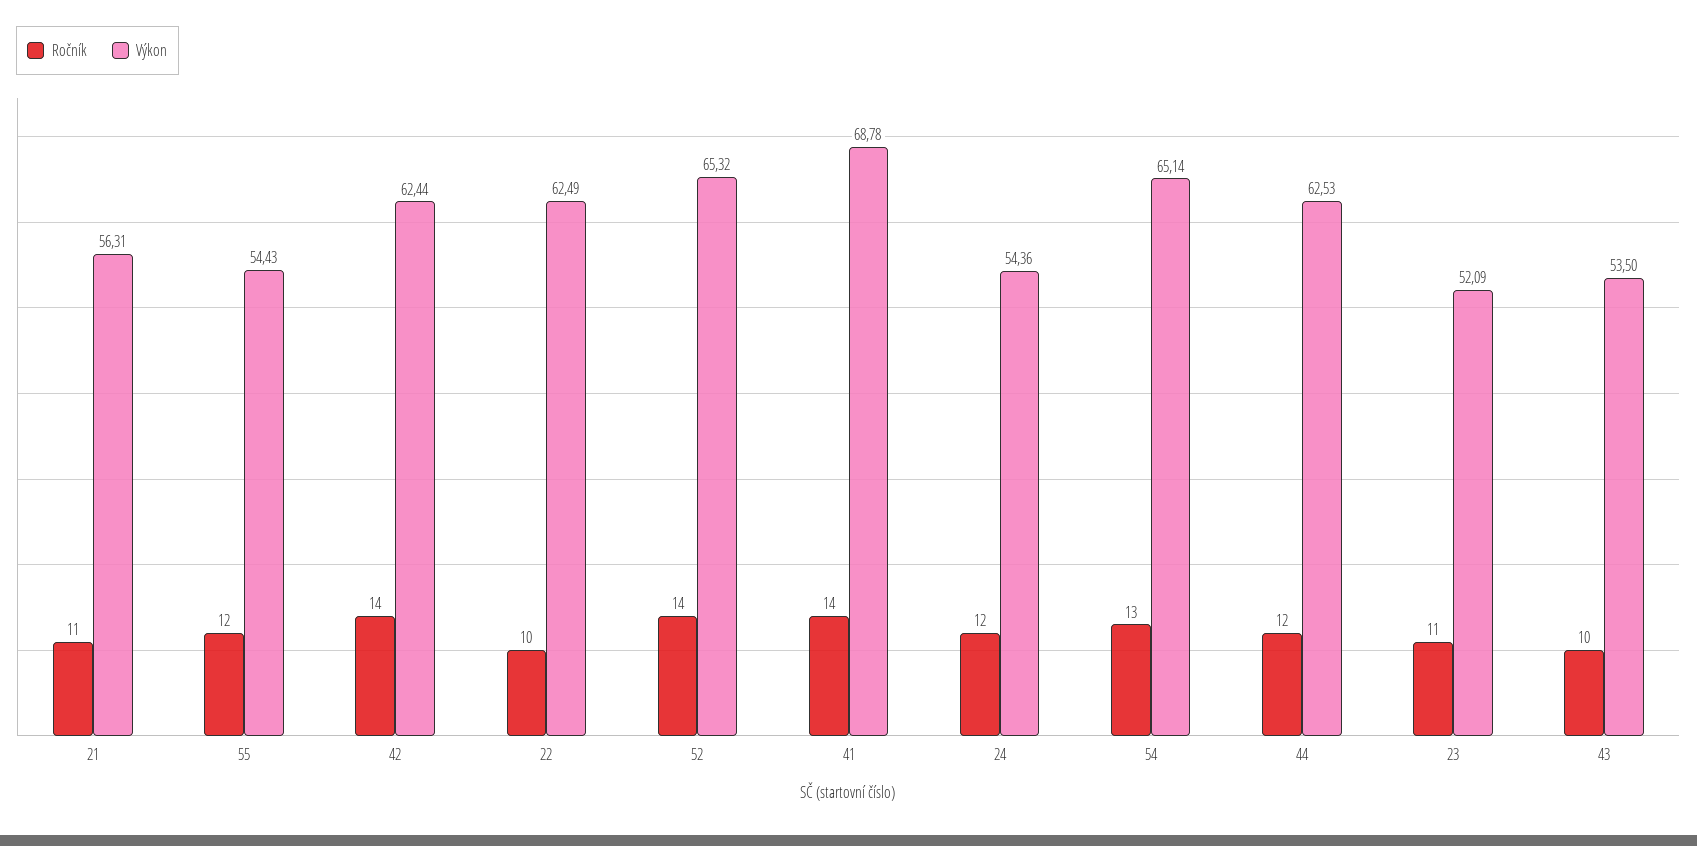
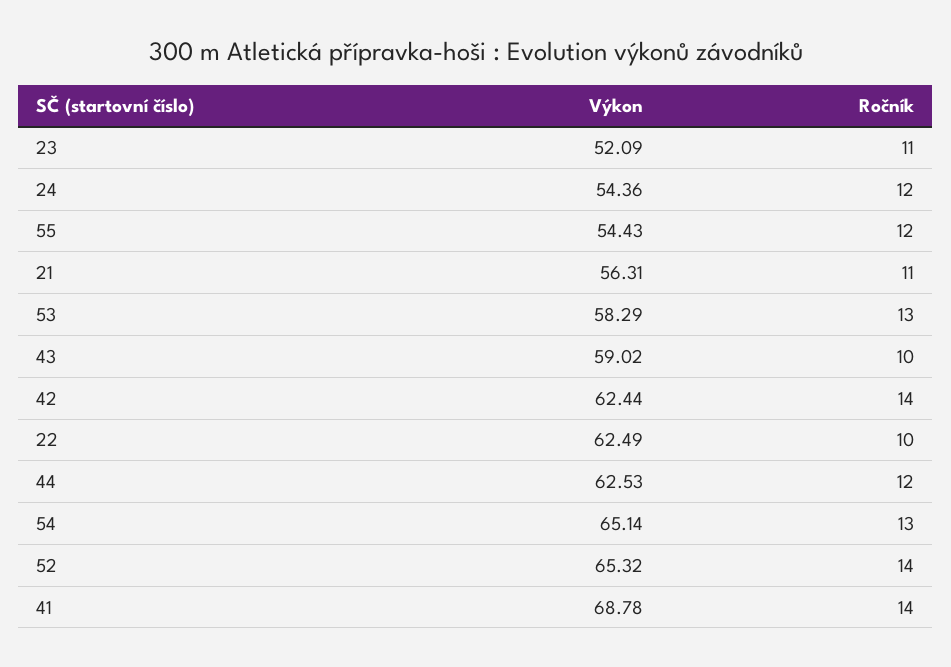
Výkon, 43: 53.5 -> 59.02
Výkon, 53: none -> 58.29
Ročník, 53: none -> 13

